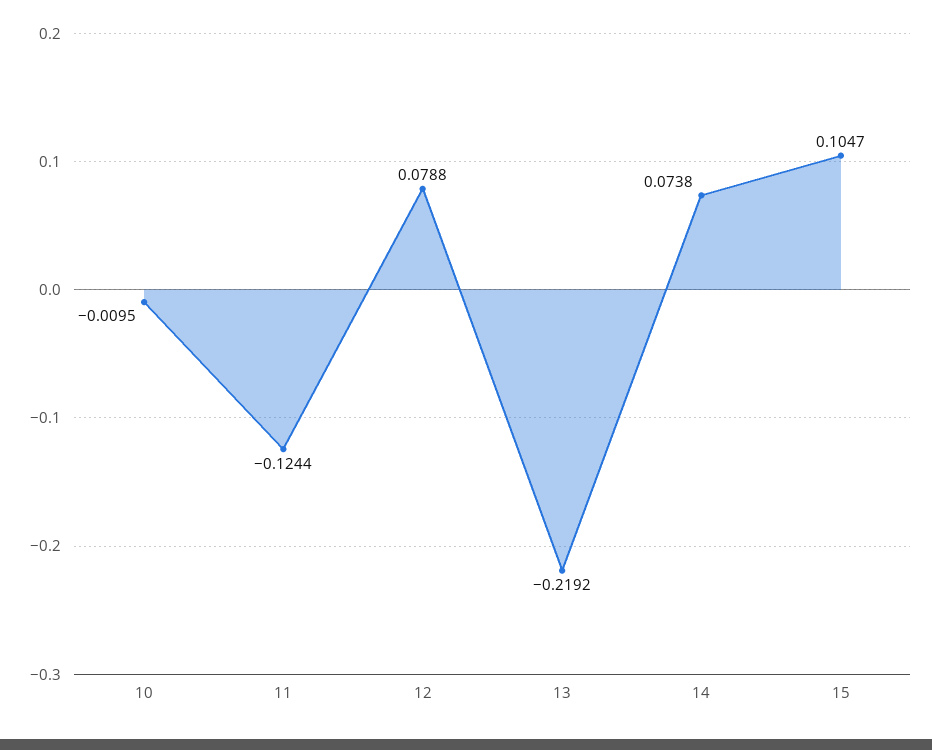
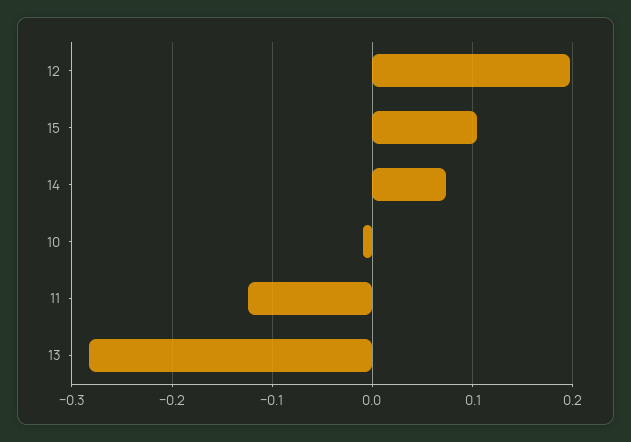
12: 0.0788 -> 0.2
13: -0.2192 -> -0.28

